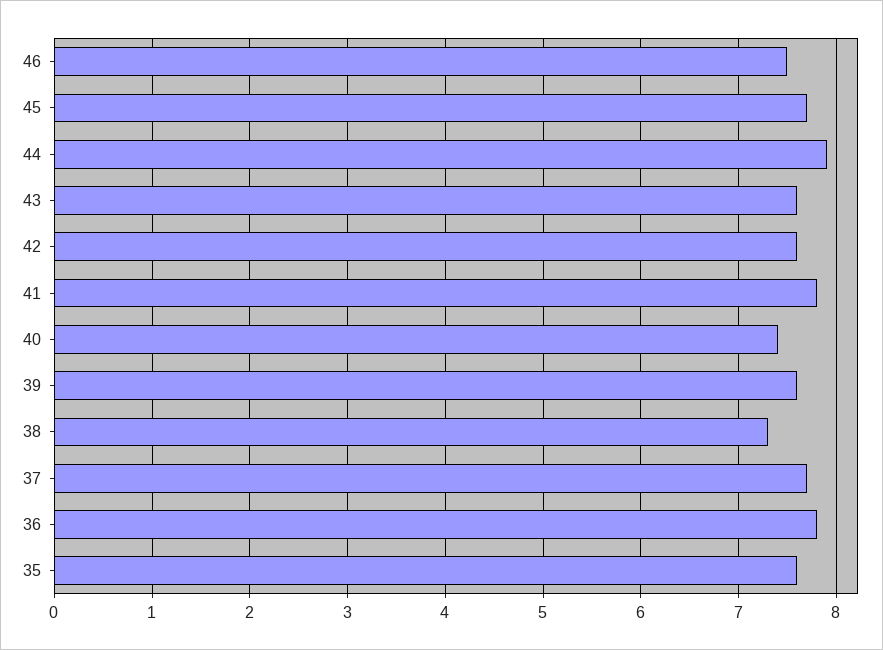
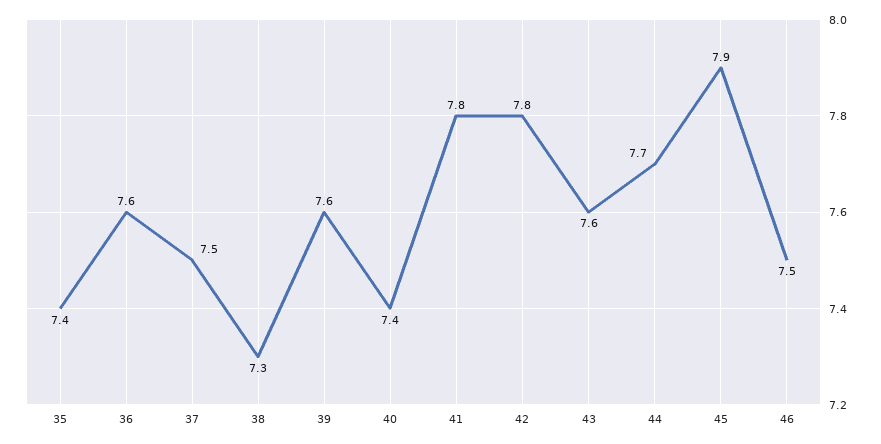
45: 7.7 -> 7.9
44: 7.9 -> 7.7
42: 7.6 -> 7.8
37: 7.7 -> 7.5
36: 7.8 -> 7.6
35: 7.6 -> 7.4

